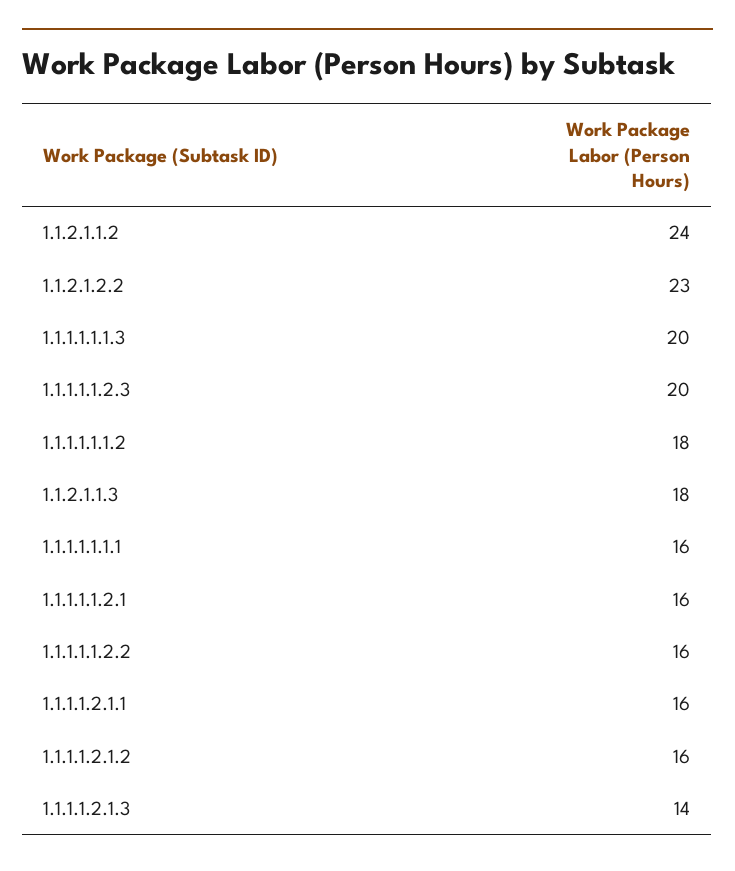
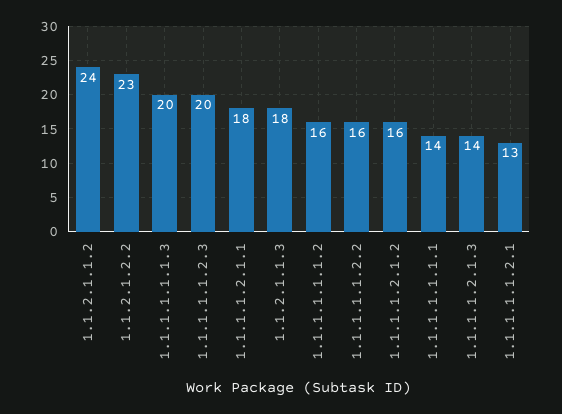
1.1.1.1.1.1.2: 18 -> 16
1.1.1.1.1.1.1: 16 -> 14
1.1.1.1.1.2.1: 16 -> 13
1.1.1.1.2.1.1: 16 -> 18

